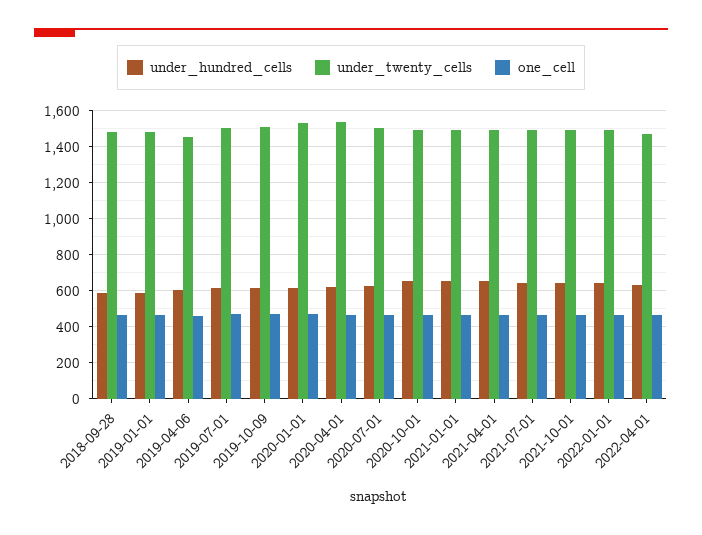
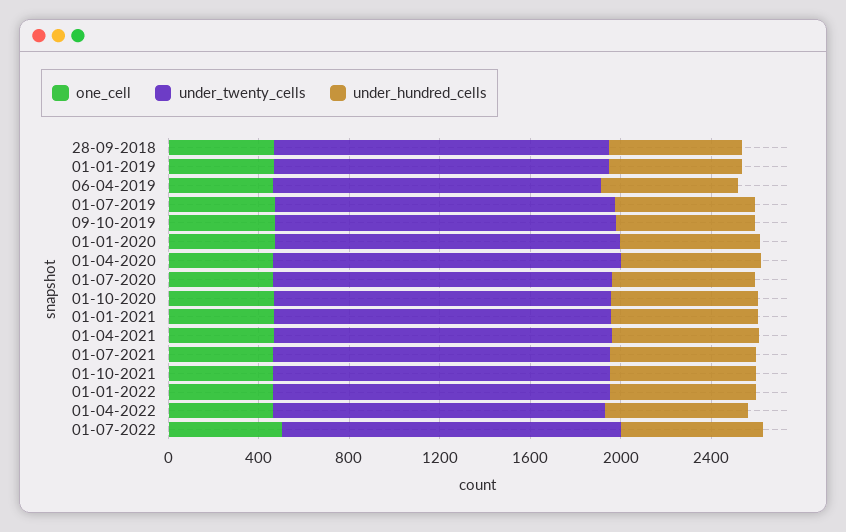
one_cell, 01-07-2022: none -> 500
under_twenty_cells, 01-07-2022: none -> 1500
under_hundred_cells, 01-07-2022: none -> 600

